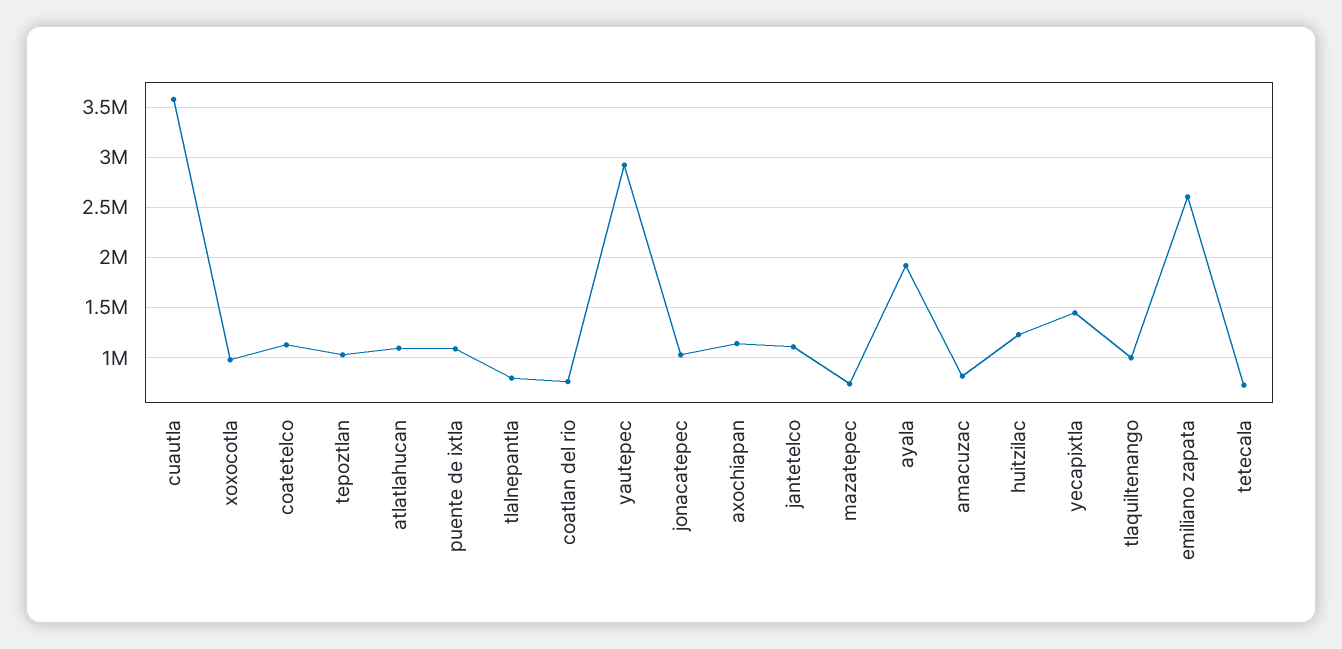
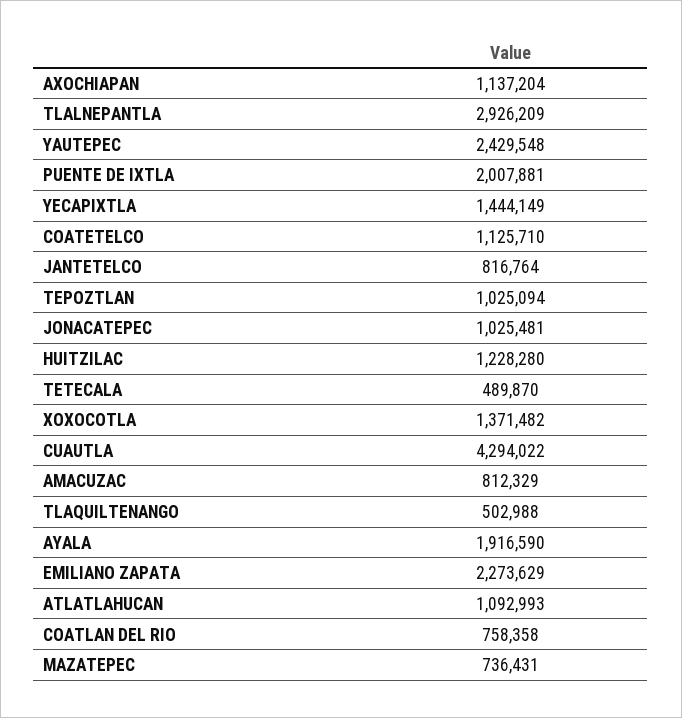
cuautla: 3600000 -> 4294022
xoxocotla: 1000000 -> 1371482
puente de ixtla: 1100000 -> 2007881
tlalnepantla: 800000 -> 2926209
yautepec: 2900000 -> 2429548
jantetelco: 1100000 -> 816764
tlaquiltenango: 1000000 -> 502988
emiliano zapata: 2600000 -> 2273629
tetecala: 700000 -> 489870

